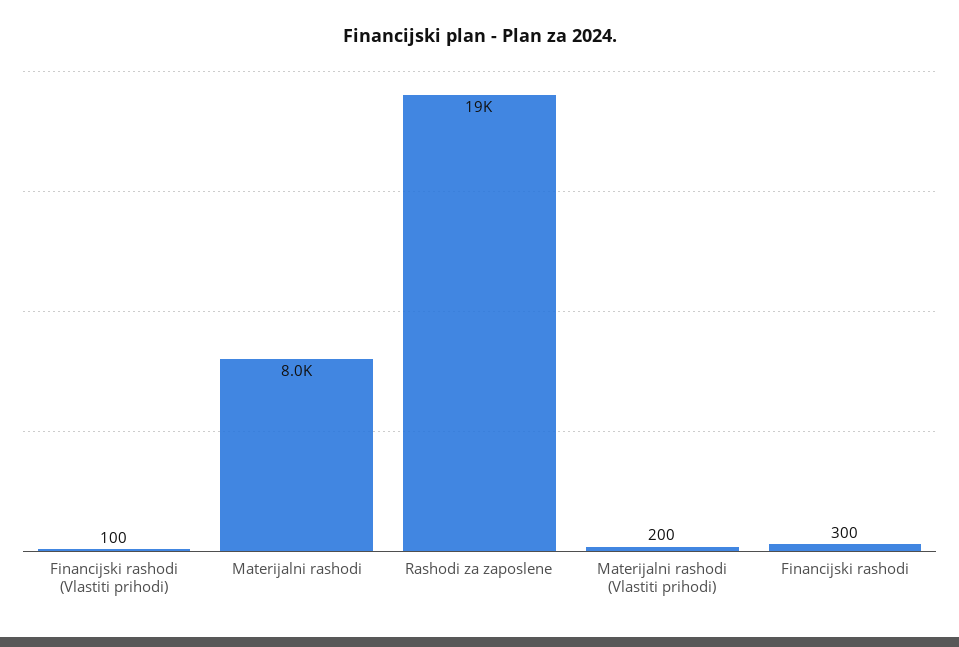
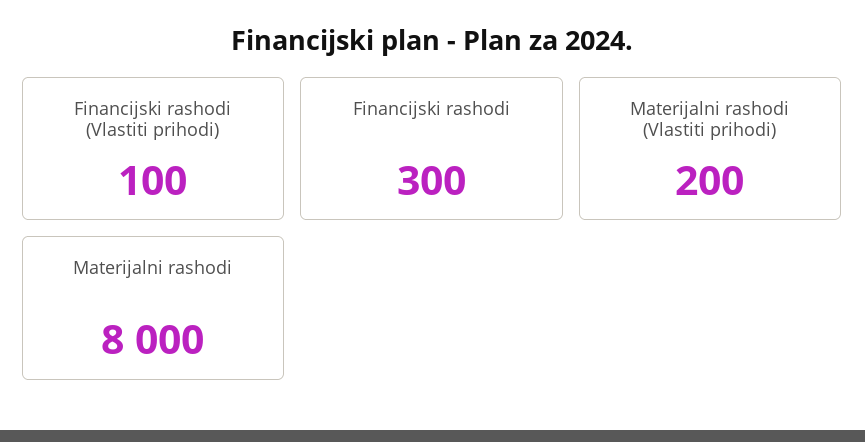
Rashodi za zaposlene: 19000 -> none

